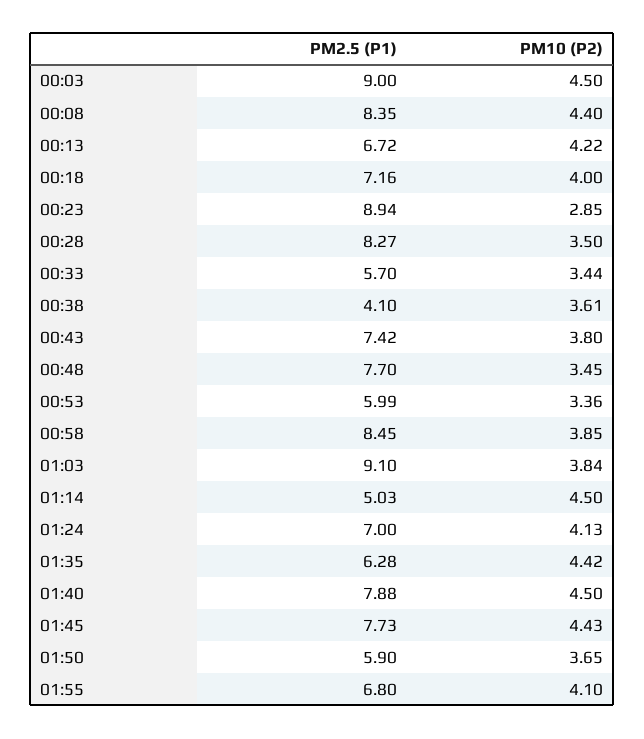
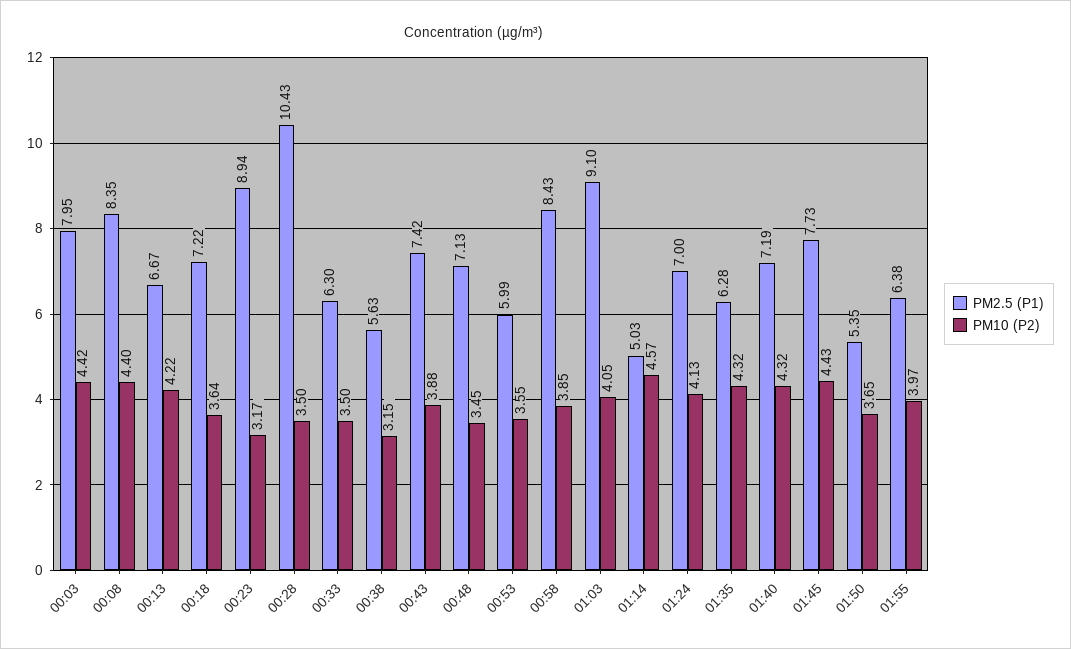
PM2.5 (P1), 00:03: 9 -> 7.95
PM10 (P2), 00:03: 4.5 -> 4.42
PM2.5 (P1), 00:13: 6.72 -> 6.67
PM2.5 (P1), 00:18: 7.16 -> 7.22
PM10 (P2), 00:18: 4 -> 3.64
PM10 (P2), 00:23: 2.85 -> 3.17
PM2.5 (P1), 00:28: 8.27 -> 10.43
PM2.5 (P1), 00:33: 5.7 -> 6.3
PM10 (P2), 00:33: 3.44 -> 3.5
PM2.5 (P1), 00:38: 4.1 -> 5.63
PM10 (P2), 00:38: 3.61 -> 3.15
PM10 (P2), 00:43: 3.8 -> 3.88
PM2.5 (P1), 00:48: 7.7 -> 7.13
PM10 (P2), 00:53: 3.36 -> 3.55
PM2.5 (P1), 00:58: 8.45 -> 8.43
PM10 (P2), 01:03: 3.84 -> 4.05
PM10 (P2), 01:14: 4.5 -> 4.57
PM10 (P2), 01:35: 4.42 -> 4.32
PM2.5 (P1), 01:40: 7.88 -> 7.19
PM10 (P2), 01:40: 4.5 -> 4.32
PM2.5 (P1), 01:50: 5.9 -> 5.35
PM2.5 (P1), 01:55: 6.8 -> 6.38
PM10 (P2), 01:55: 4.1 -> 3.97

